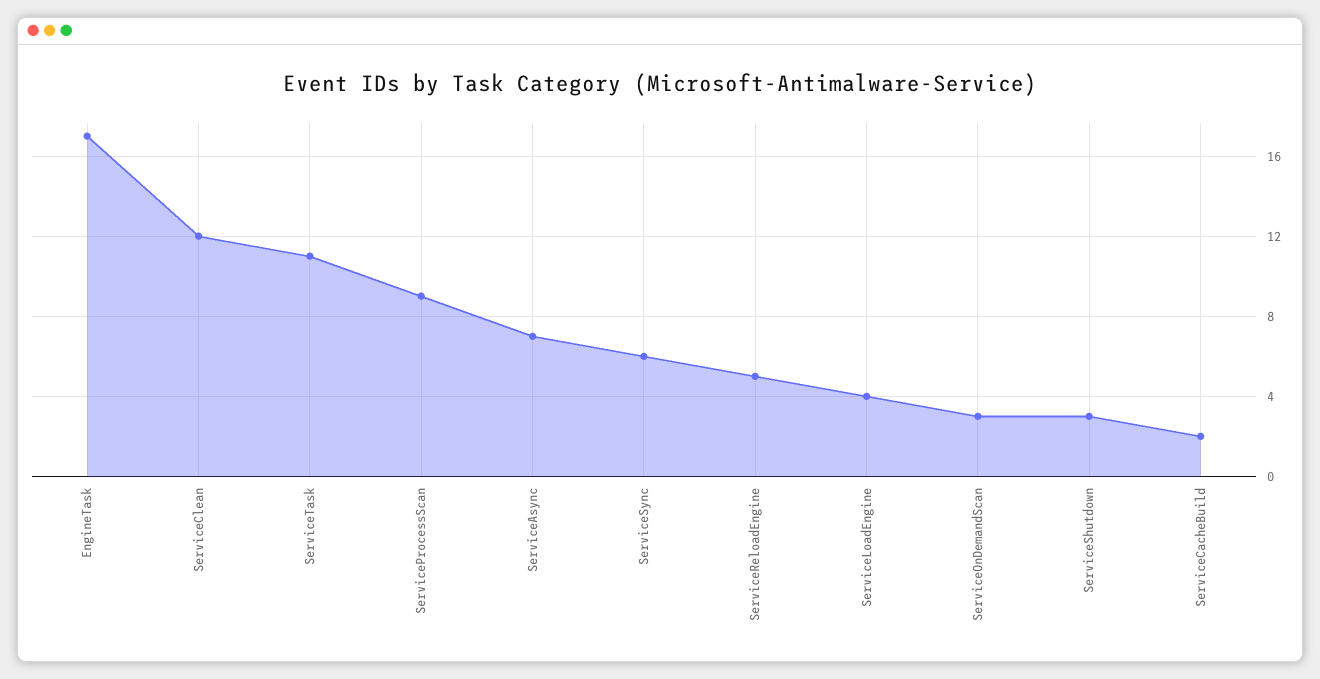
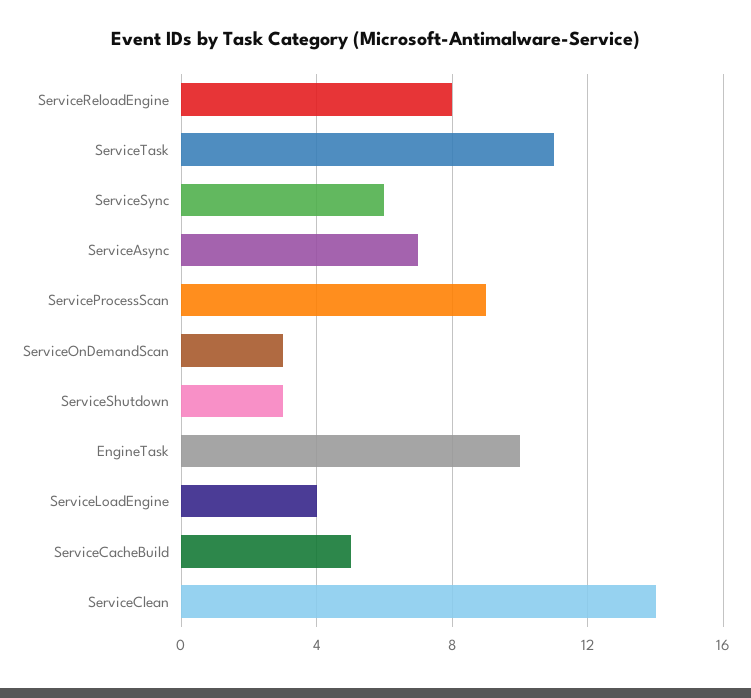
EngineTask: 17 -> 10
ServiceClean: 12 -> 14
ServiceReloadEngine: 5 -> 8
ServiceCacheBuild: 2 -> 5

